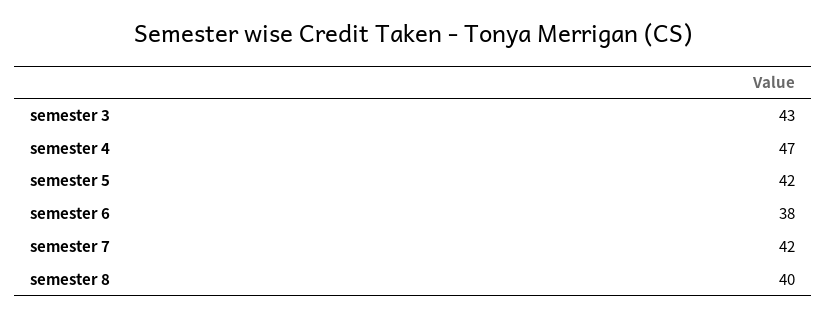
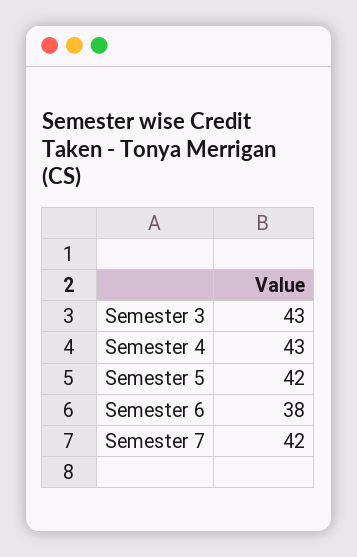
semester 4: 47 -> 43
semester 8: 40 -> none

